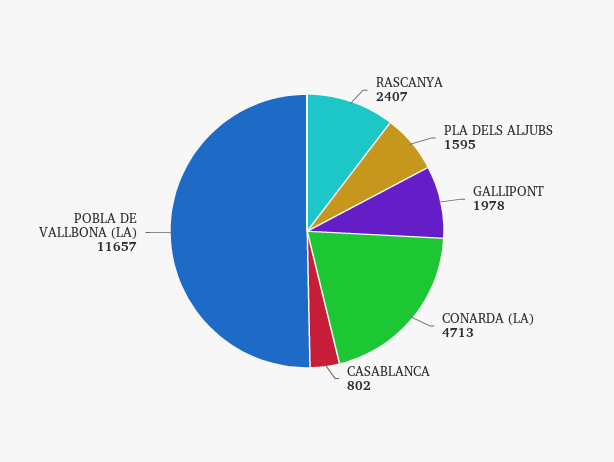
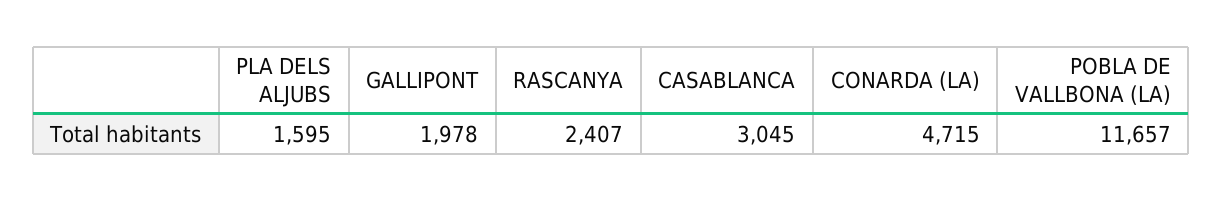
CONARDA (LA): 4713 -> 4715
CASABLANCA: 802 -> 3045

